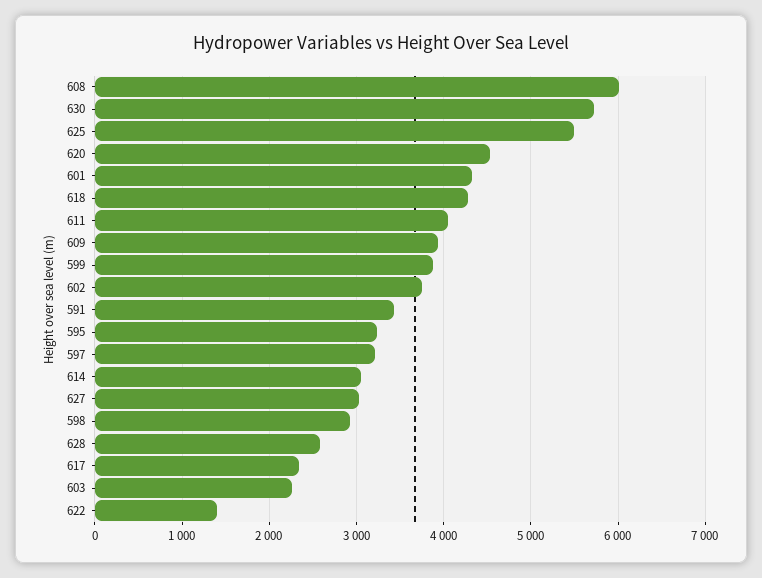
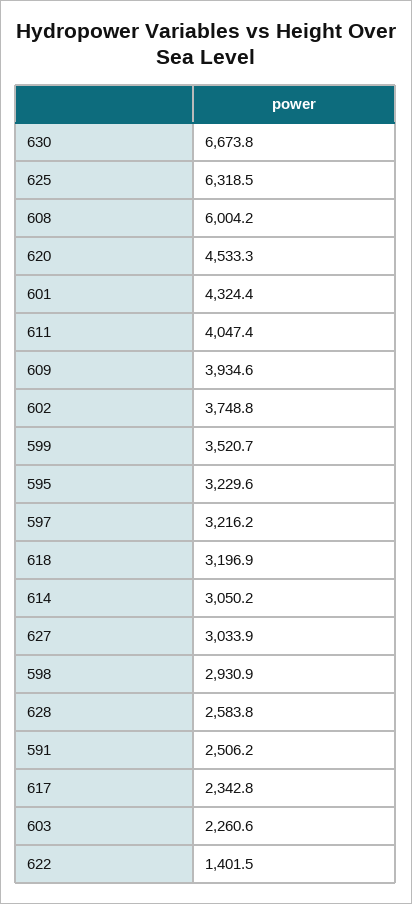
630: 5700 -> 6673.8
625: 5500 -> 6318.5
618: 4300 -> 3196.9
599: 3900 -> 3520.7
591: 3400 -> 2506.2

